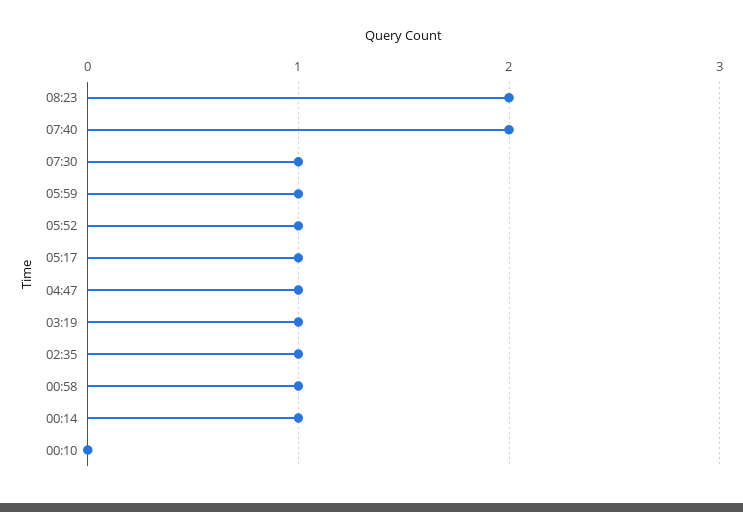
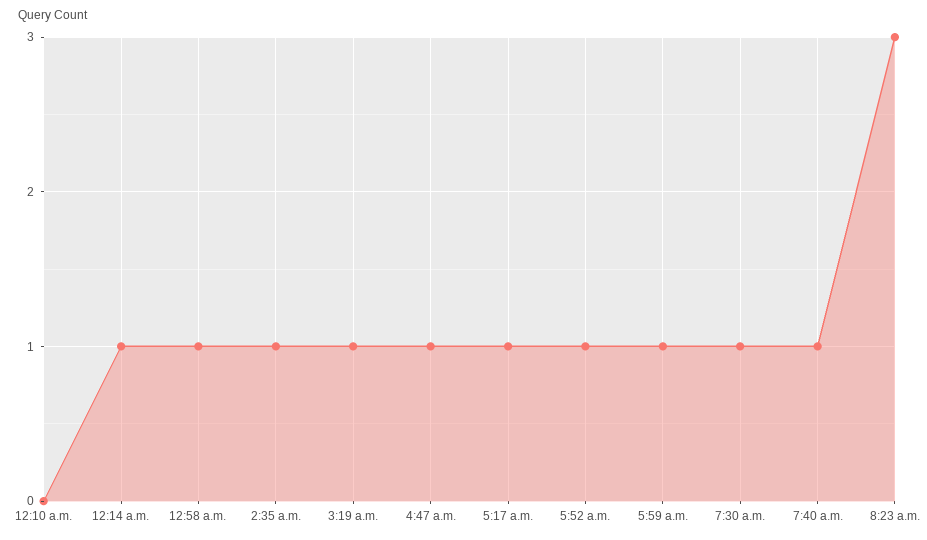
08:23: 2 -> 3
07:40: 2 -> 1

